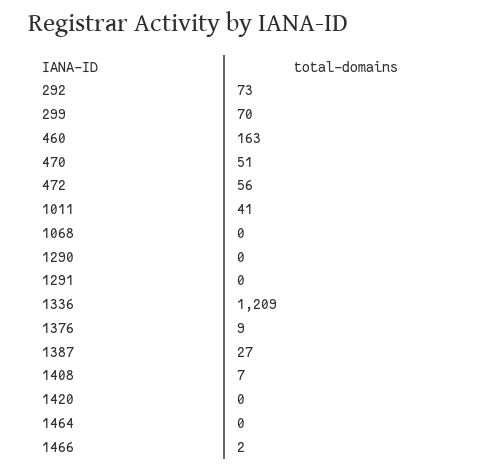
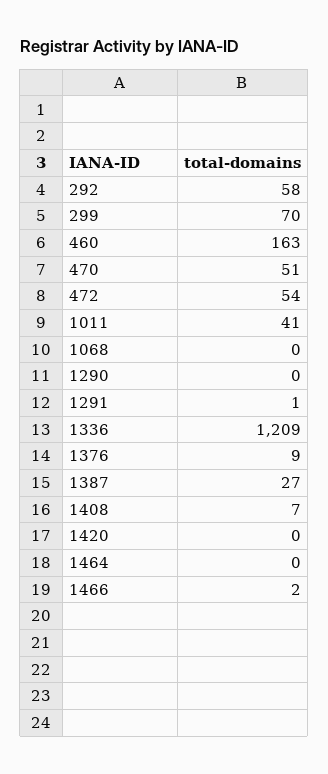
292: 73 -> 58
472: 56 -> 54
1291: 0 -> 1

